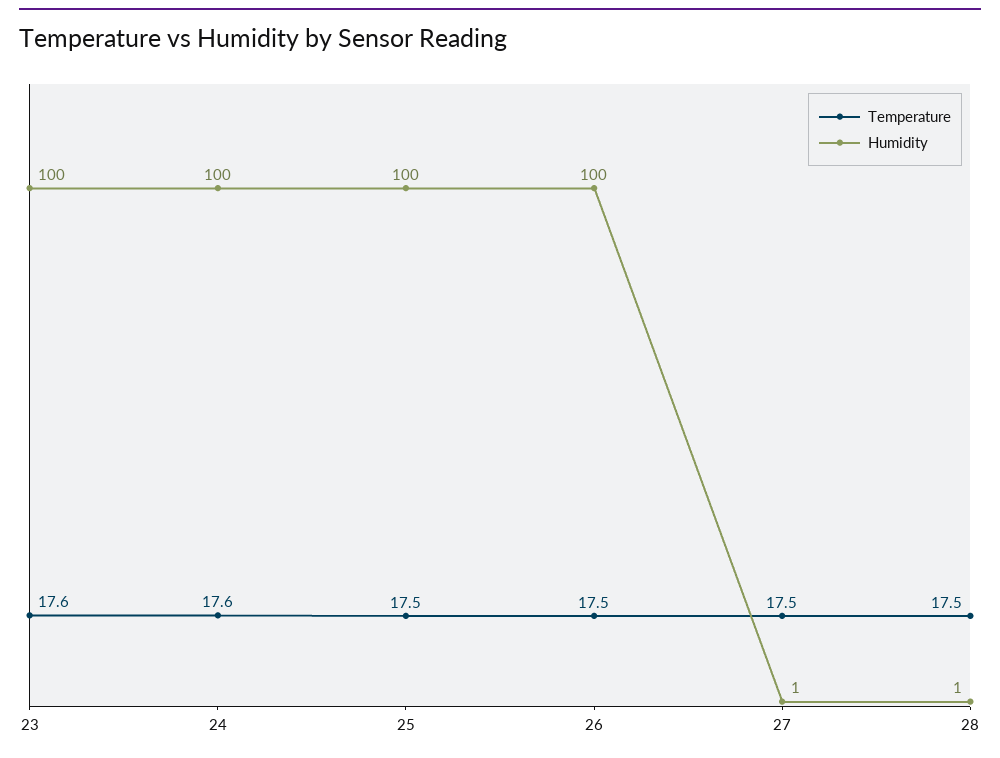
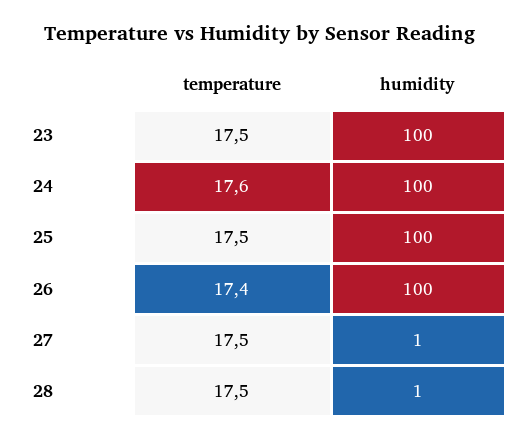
Temperature, 23: 17.6 -> 17.5
Temperature, 26: 17.5 -> 17.4

